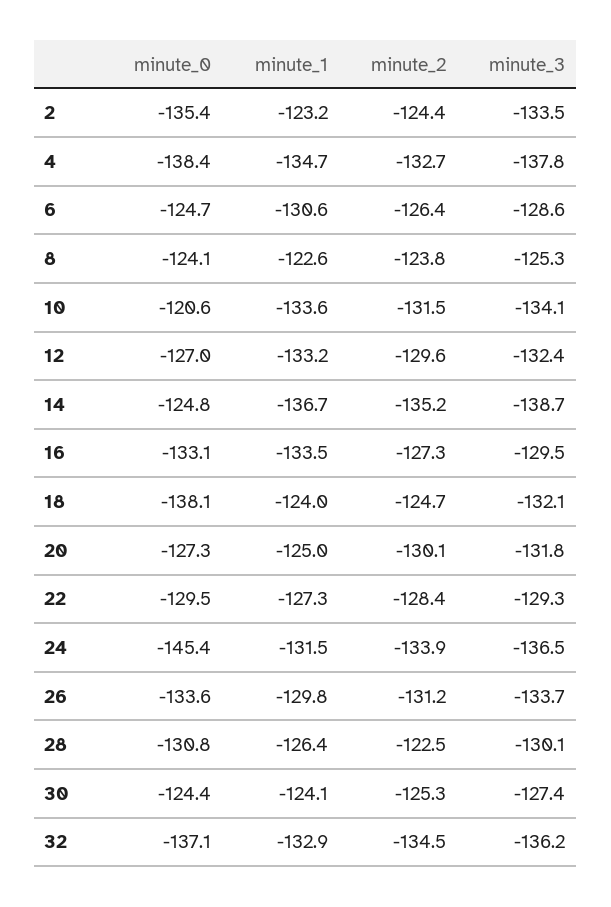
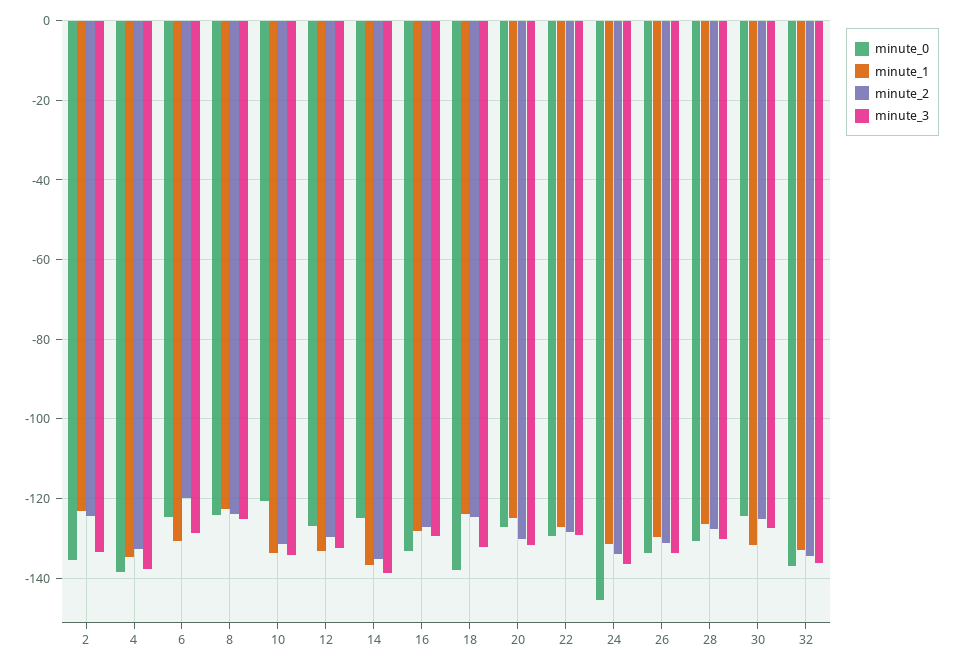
minute_2, 6: -126.4 -> -120
minute_1, 16: -133.5 -> -128
minute_2, 28: -122.5 -> -128
minute_1, 30: -124.1 -> -132

